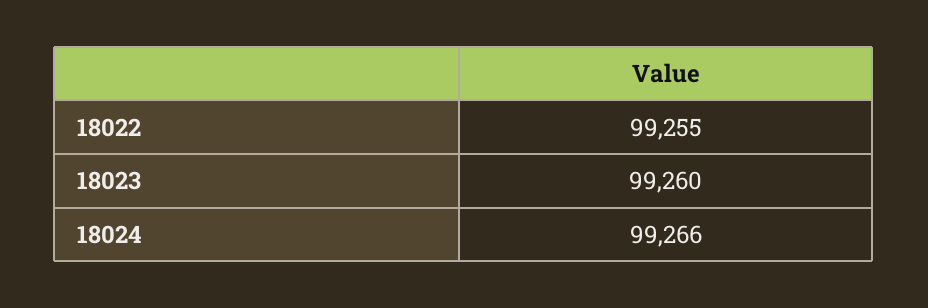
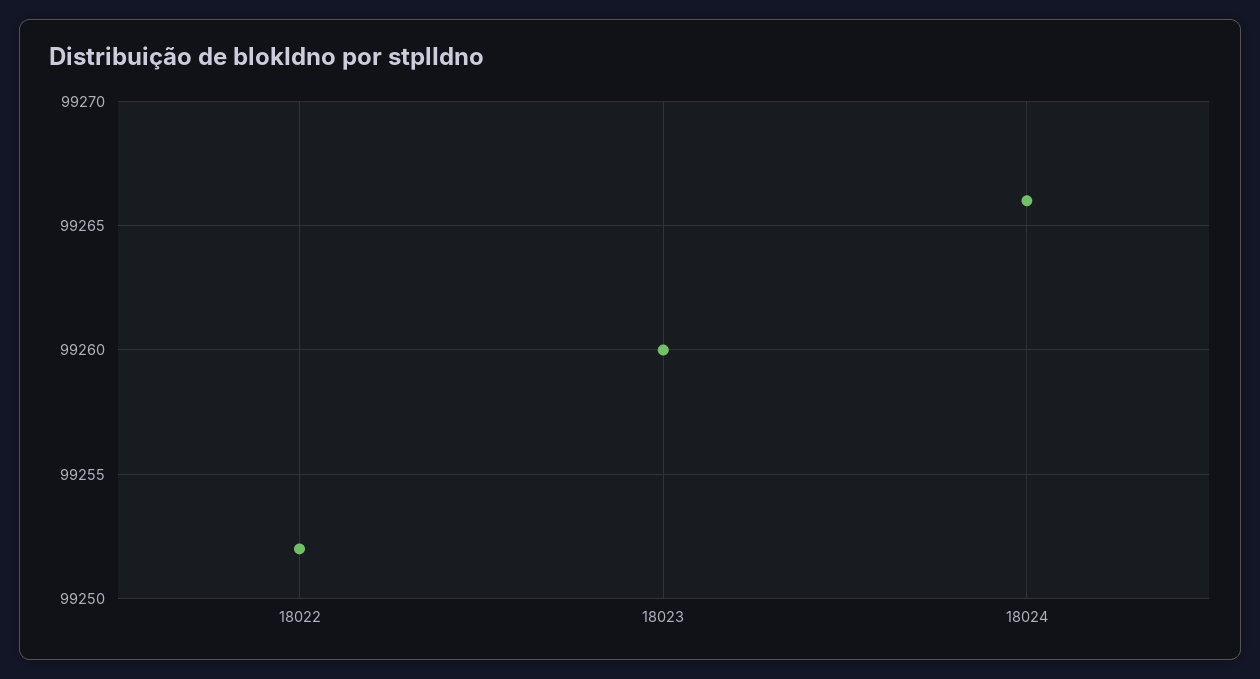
18022: 99255 -> 99252

